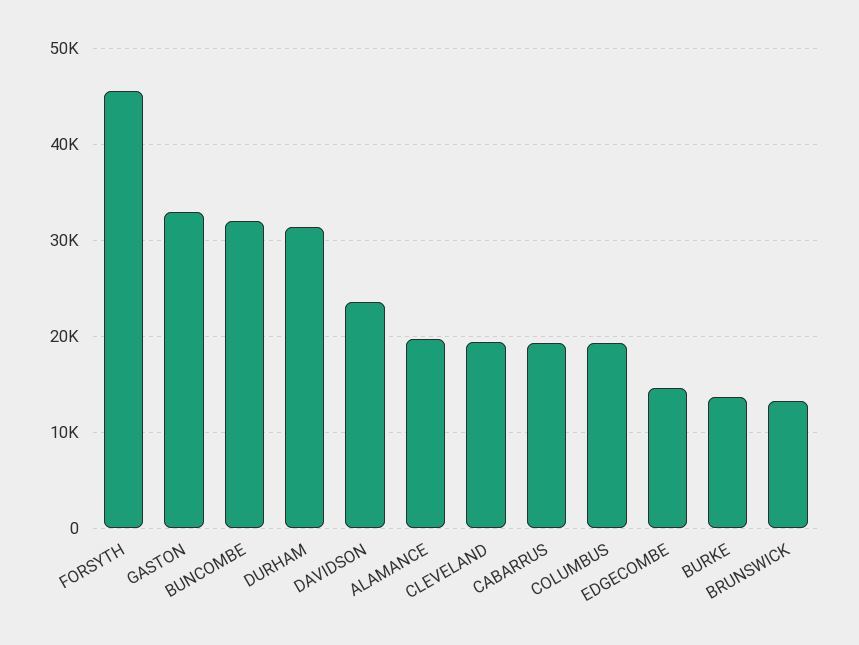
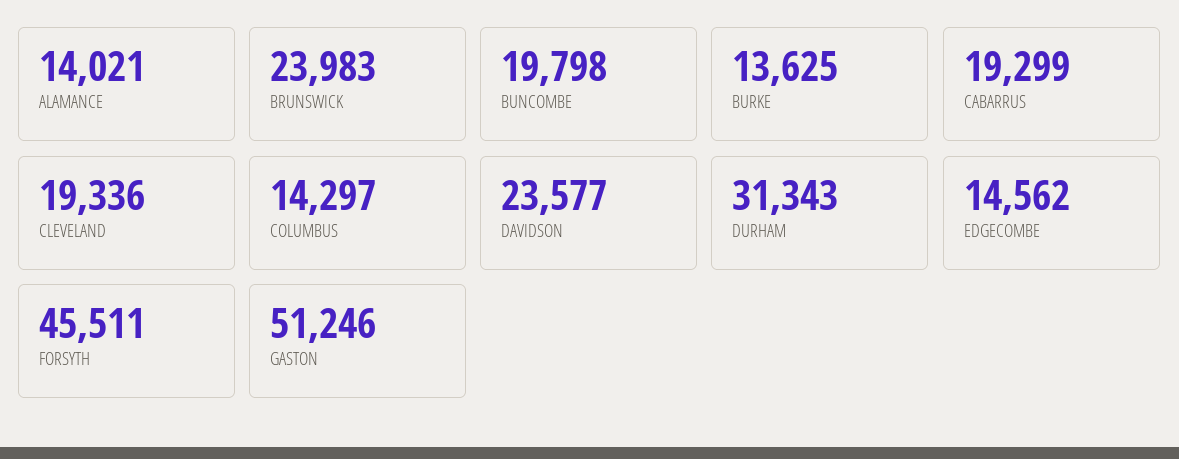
GASTON: 33000 -> 51246
BUNCOMBE: 32000 -> 19798
ALAMANCE: 20000 -> 14021
COLUMBUS: 19000 -> 14297
BRUNSWICK: 13000 -> 23983

